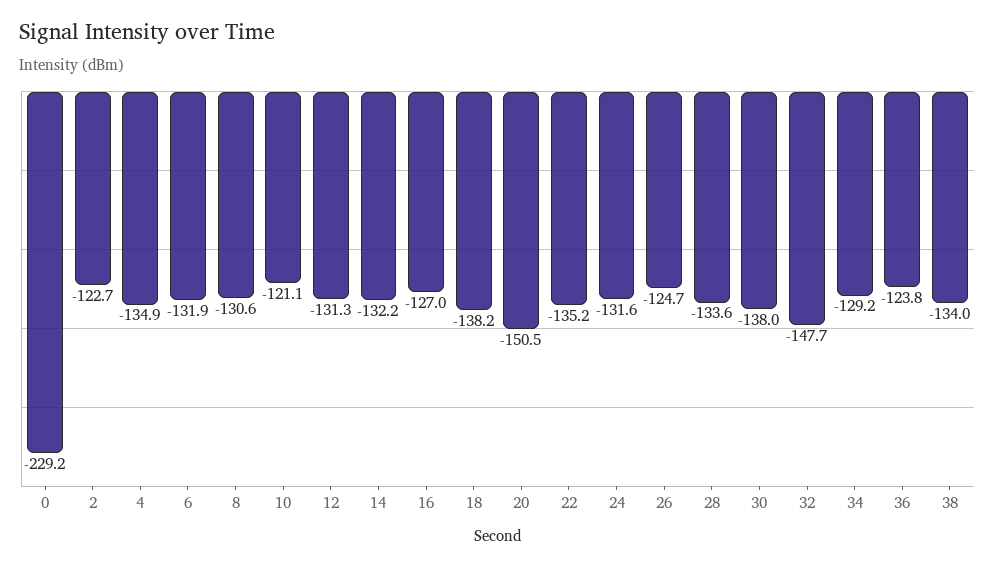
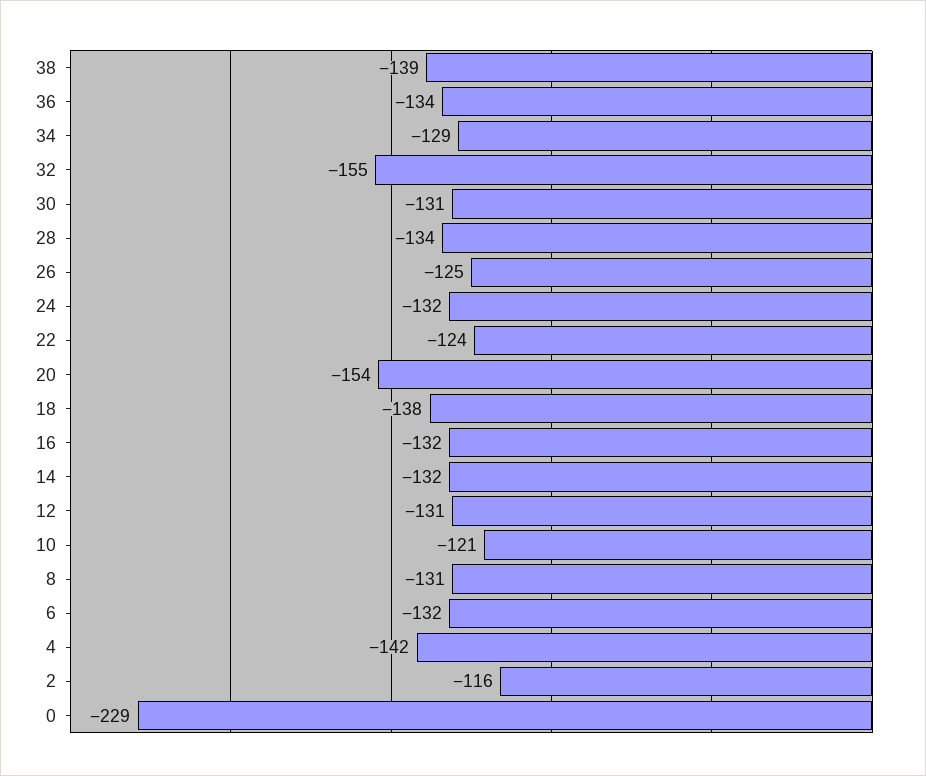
2: -122.7 -> -116
4: -134.9 -> -142
16: -127 -> -132
20: -150.5 -> -154
22: -135.2 -> -124
30: -138 -> -131
32: -147.7 -> -155
36: -123.8 -> -134
38: -134 -> -139

